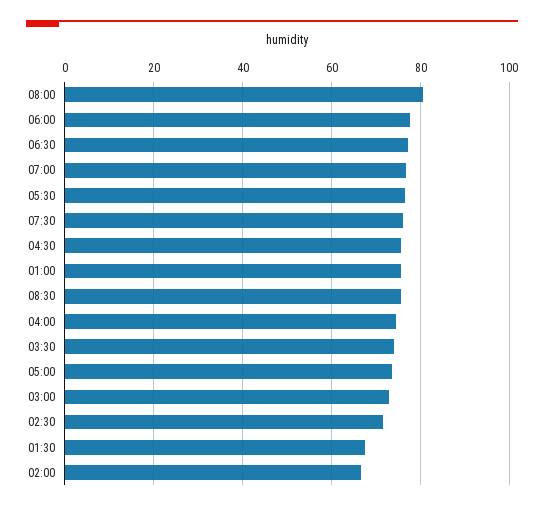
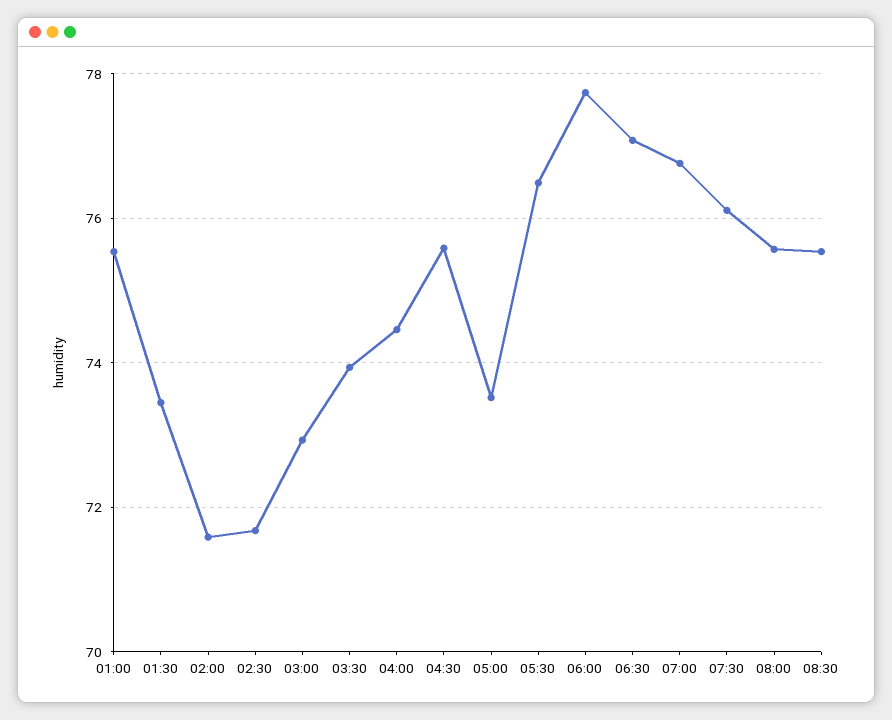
08:00: 80 -> 75.6
01:30: 68 -> 73.4
02:00: 66 -> 71.6

